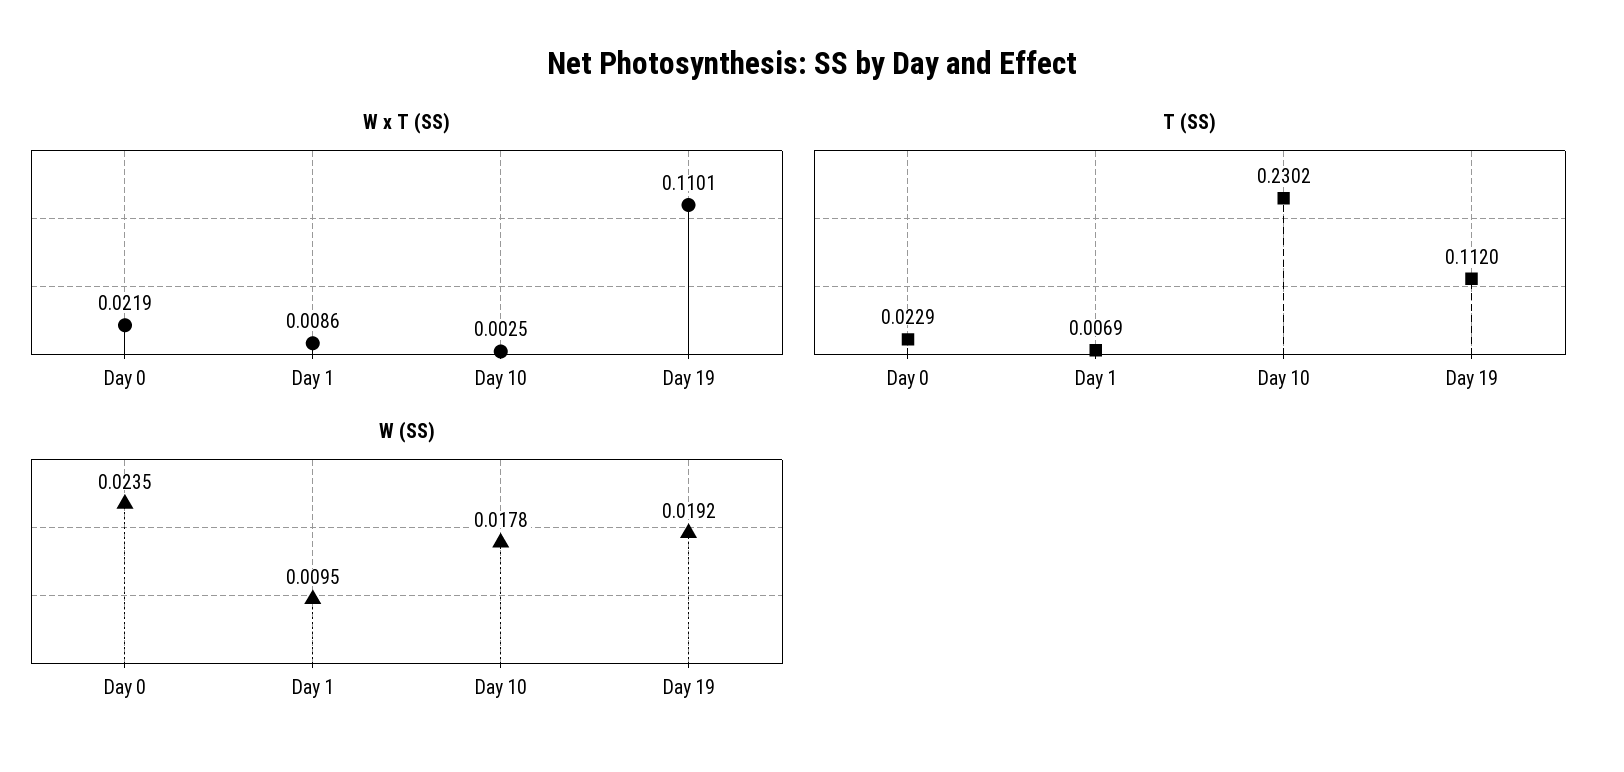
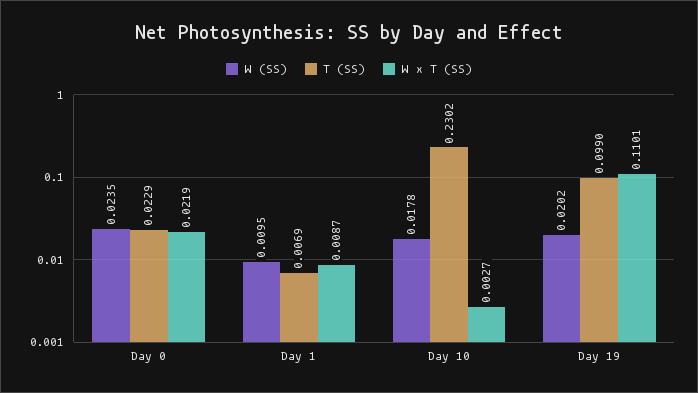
W x T (SS), Day 1: 0.0086 -> 0.0087
W x T (SS), Day 10: 0.0025 -> 0.0027
T (SS), Day 19: 0.112 -> 0.099
W (SS), Day 19: 0.0192 -> 0.0202

